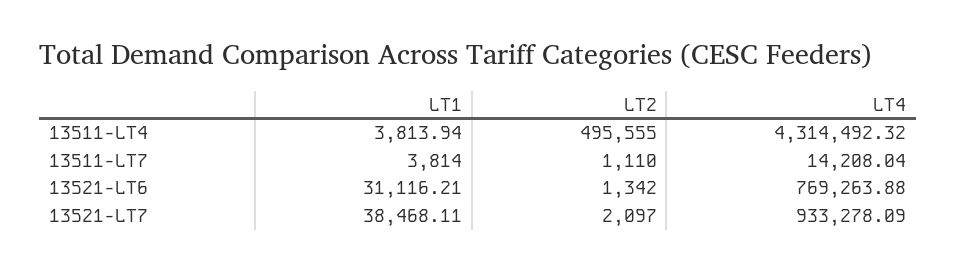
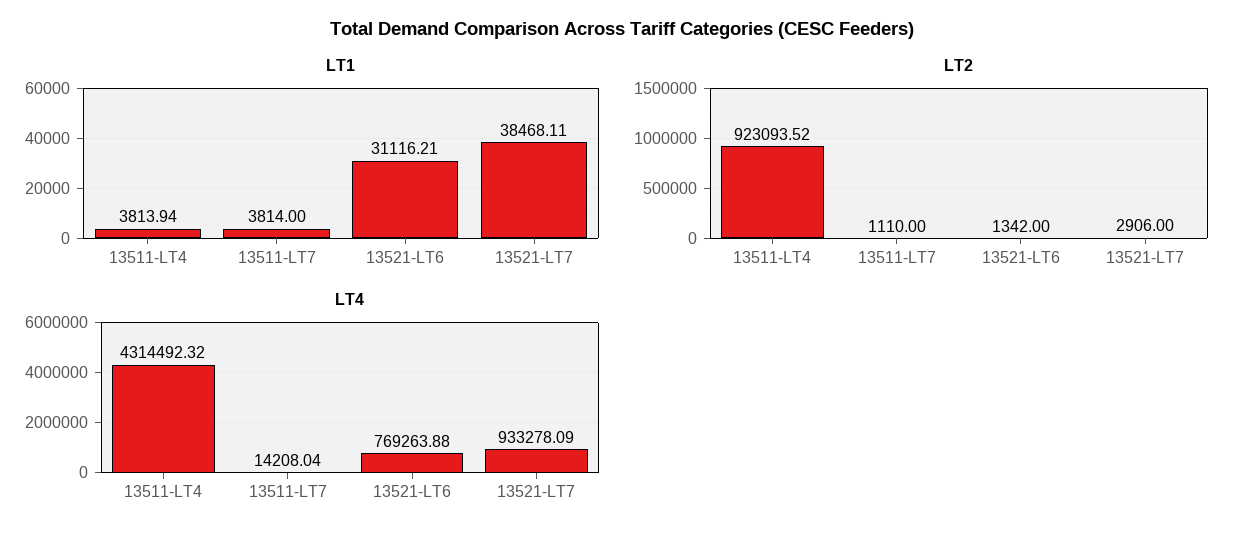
LT2, 13511-LT4: 495555 -> 923093.52
LT2, 13521-LT7: 2097 -> 2906

